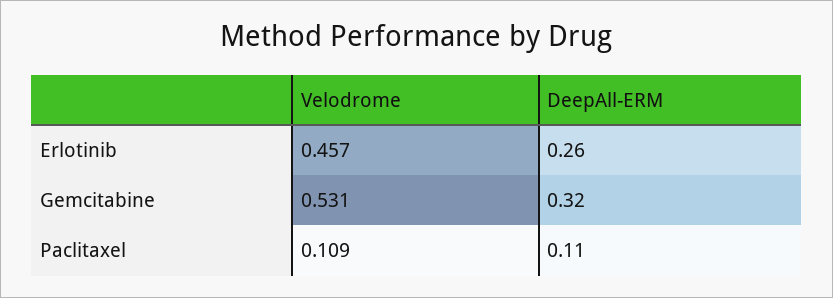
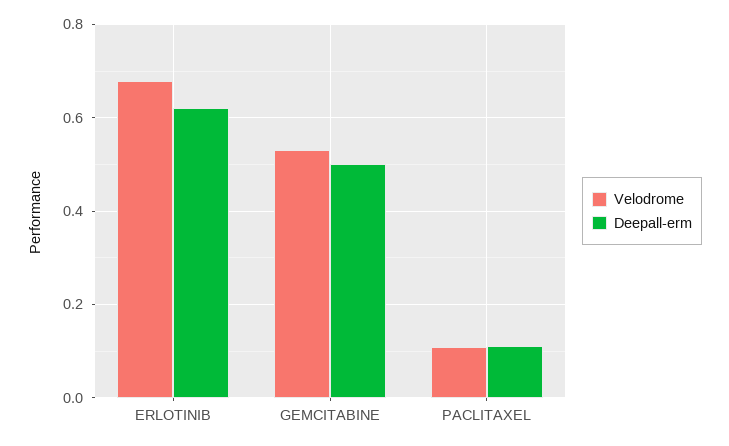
Velodrome, Erlotinib: 0.457 -> 0.68
DeepAll-ERM, Erlotinib: 0.26 -> 0.62
DeepAll-ERM, Gemcitabine: 0.32 -> 0.5

